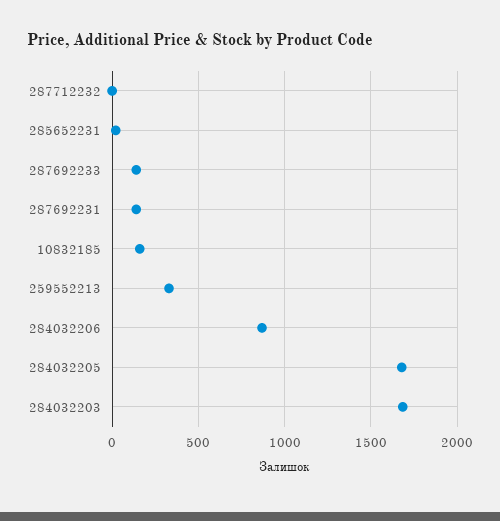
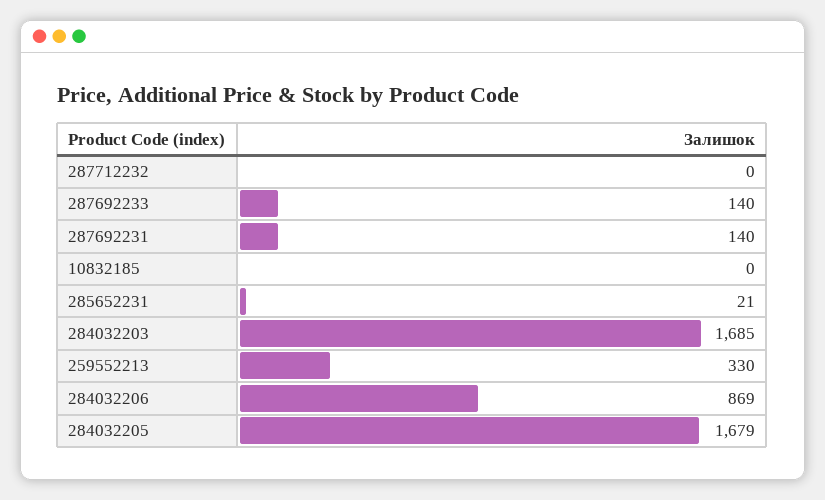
10832185: 150 -> 0

